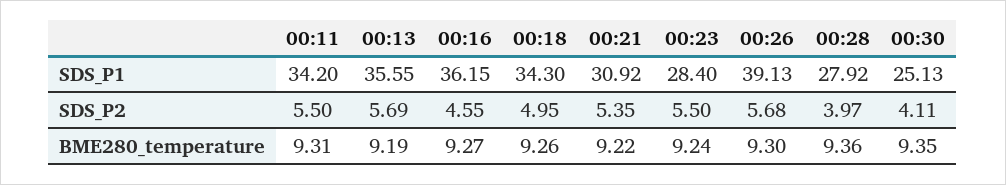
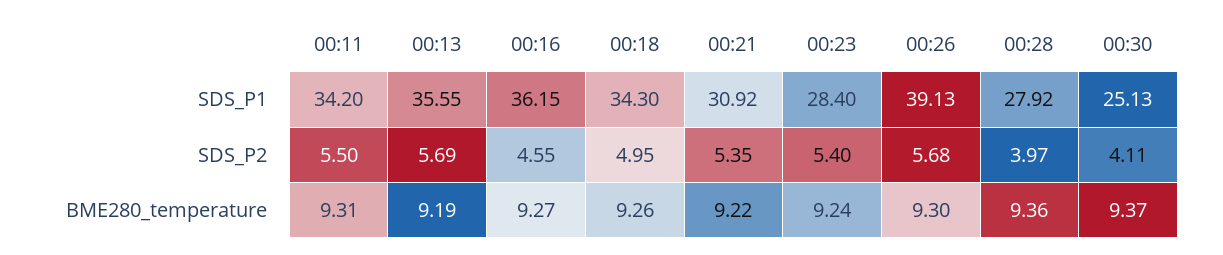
00:23, SDS_P2: 5.5 -> 5.4
00:30, BME280_temperature: 9.35 -> 9.37

